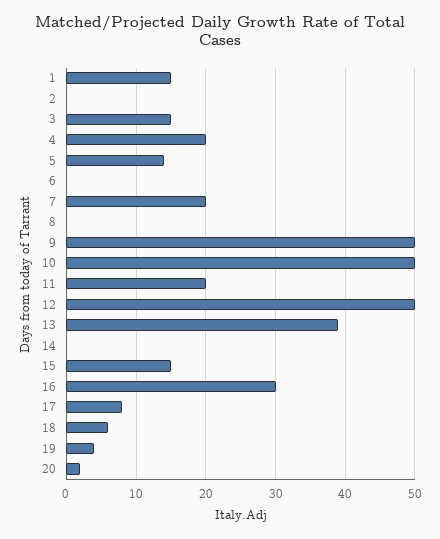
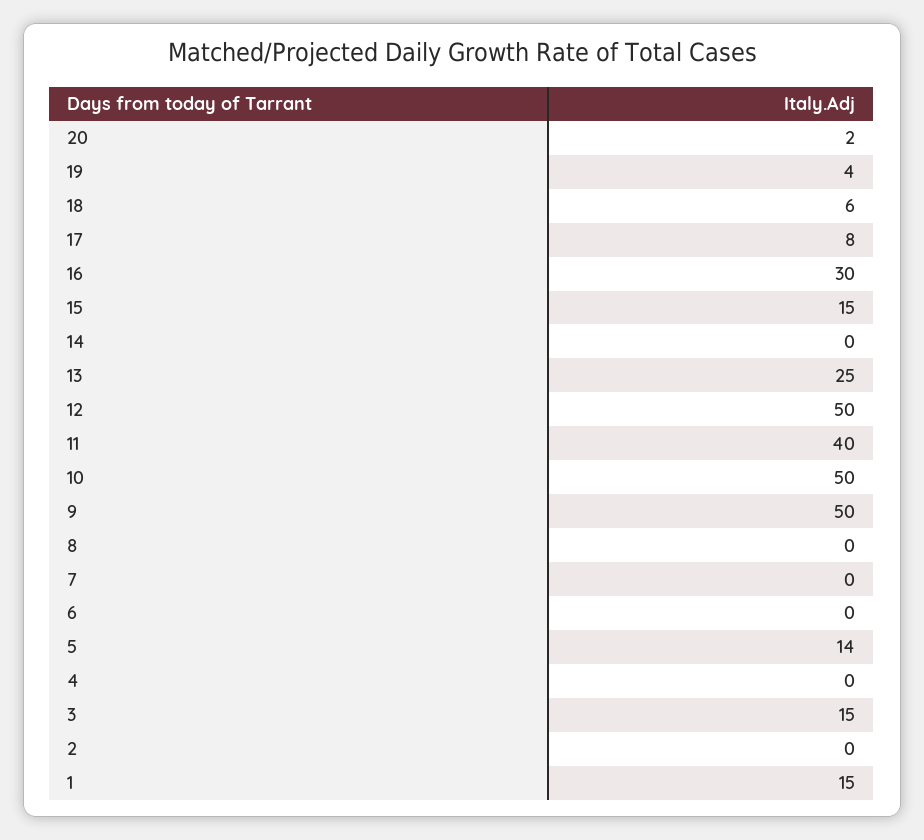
4: 20 -> 0
7: 20 -> 0
11: 20 -> 40
13: 39 -> 25

